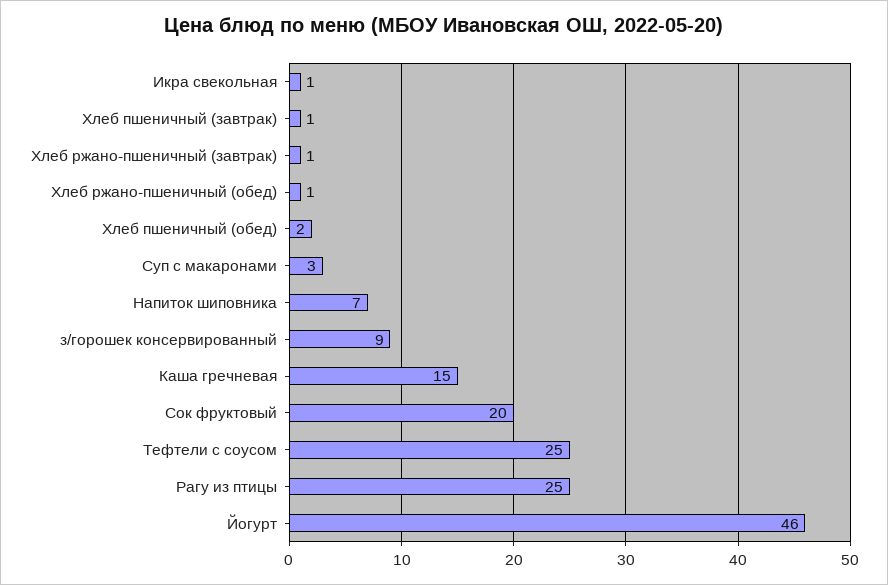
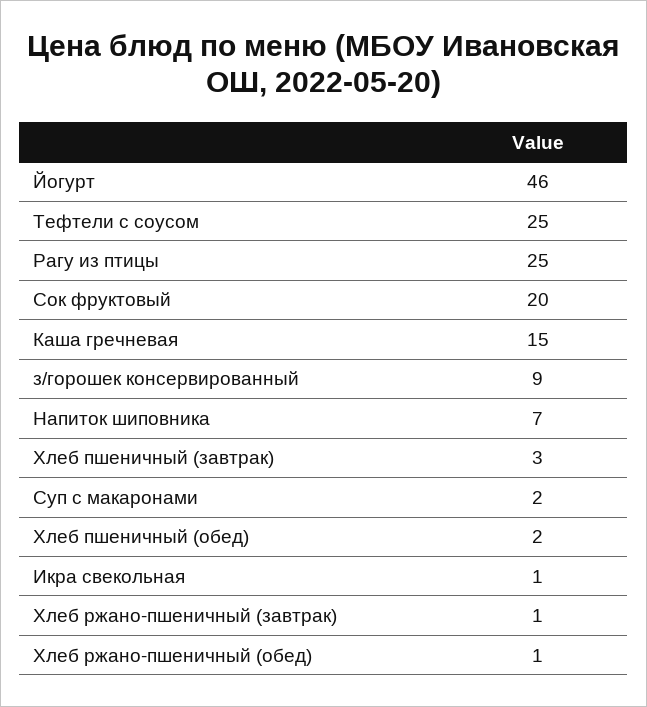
Хлеб пшеничный (завтрак): 1 -> 3
Суп с макаронами: 3 -> 2

